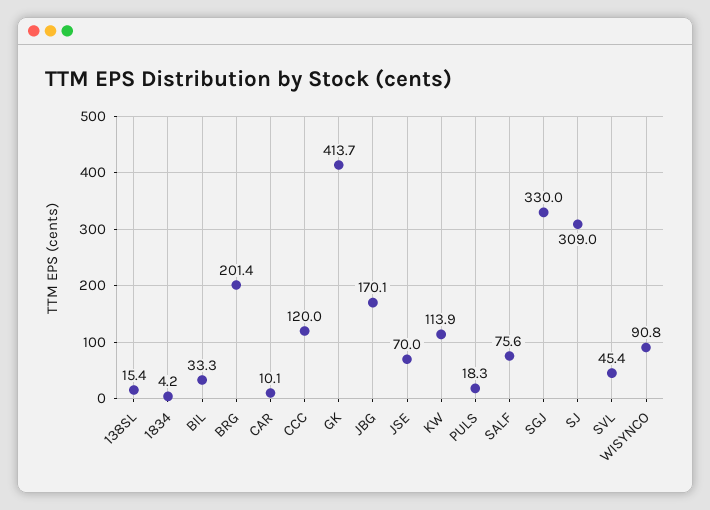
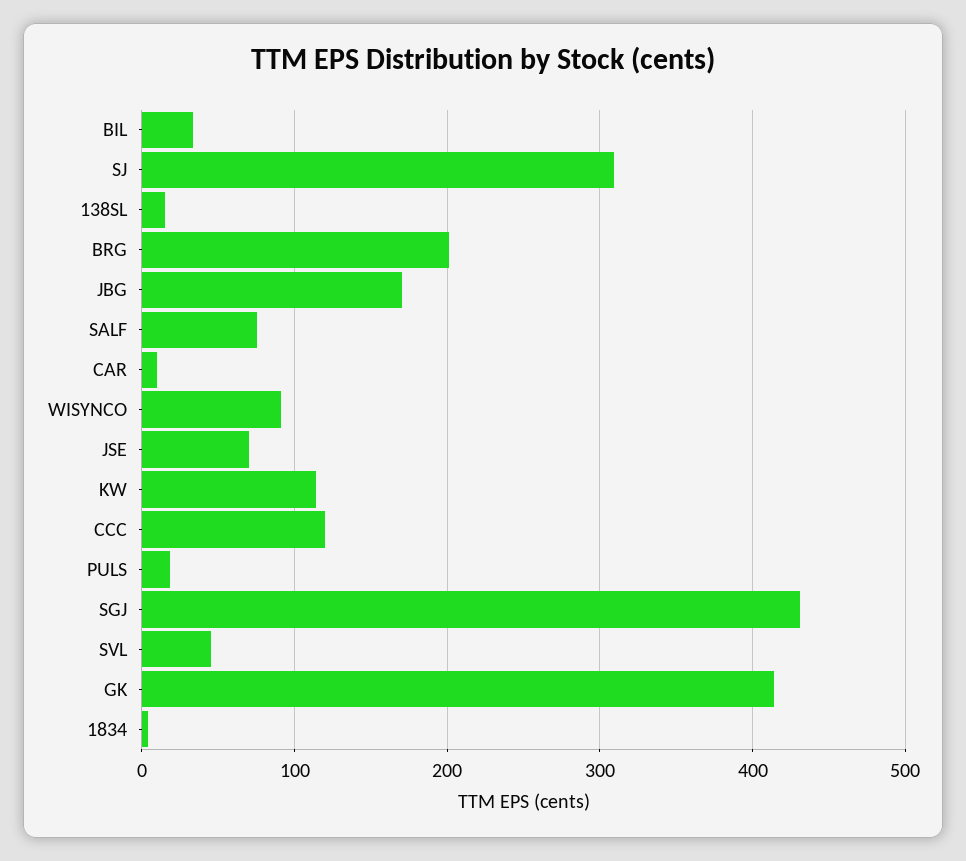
SGJ: 330 -> 430

